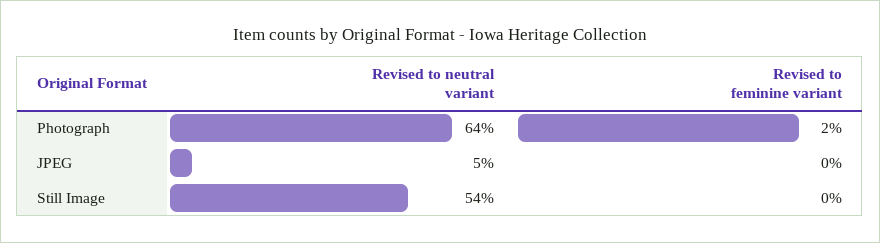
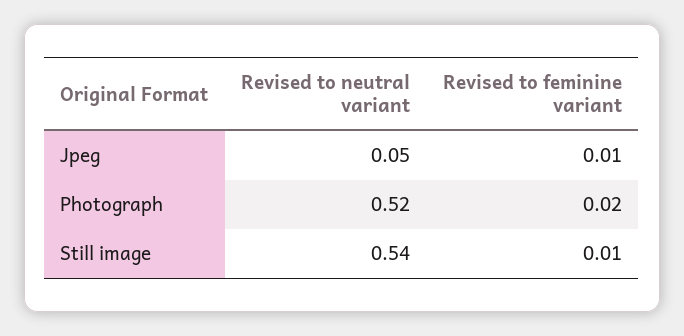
Revised to neutral variant, Photograph: 0.64 -> 0.52
Revised to feminine variant, JPEG: 0 -> 0.01
Revised to feminine variant, Still Image: 0 -> 0.01

